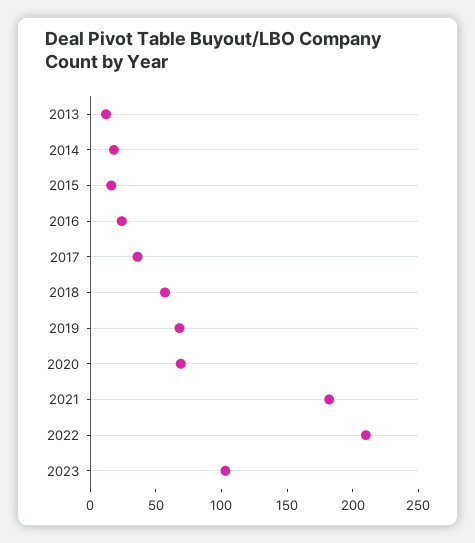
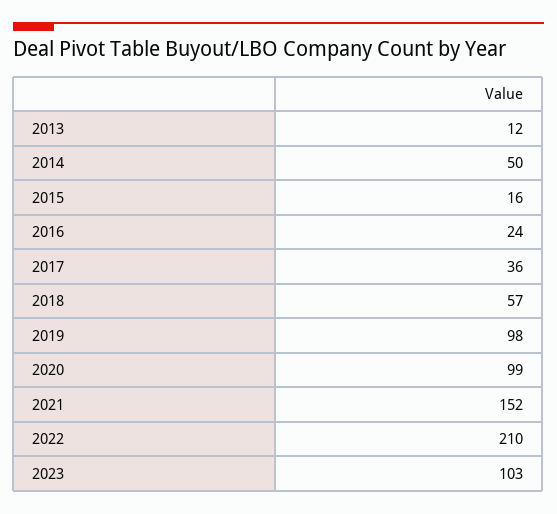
2014: 20 -> 50
2019: 70 -> 98
2020: 70 -> 99
2021: 180 -> 152

